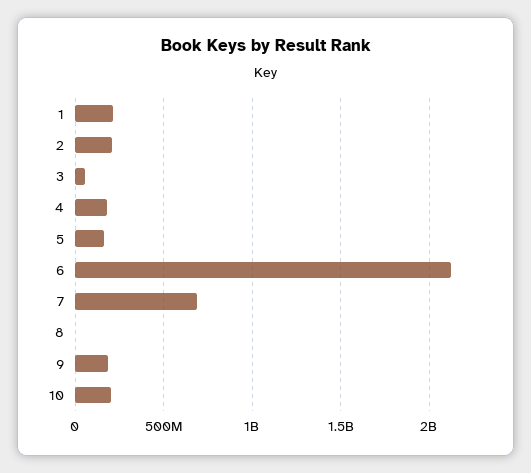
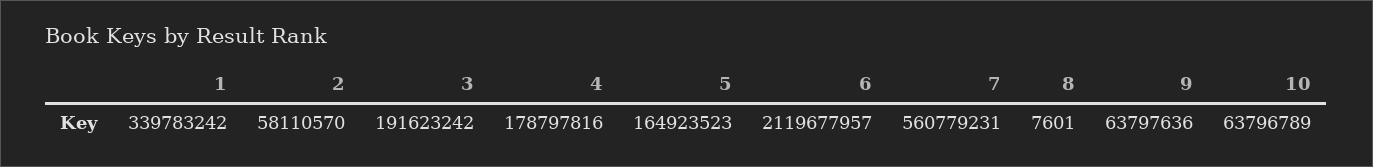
1: 200000000 -> 339783242
2: 200000000 -> 58110570
3: 50000000 -> 191623242
7: 700000000 -> 560779231
9: 200000000 -> 63797636
10: 200000000 -> 63796789

